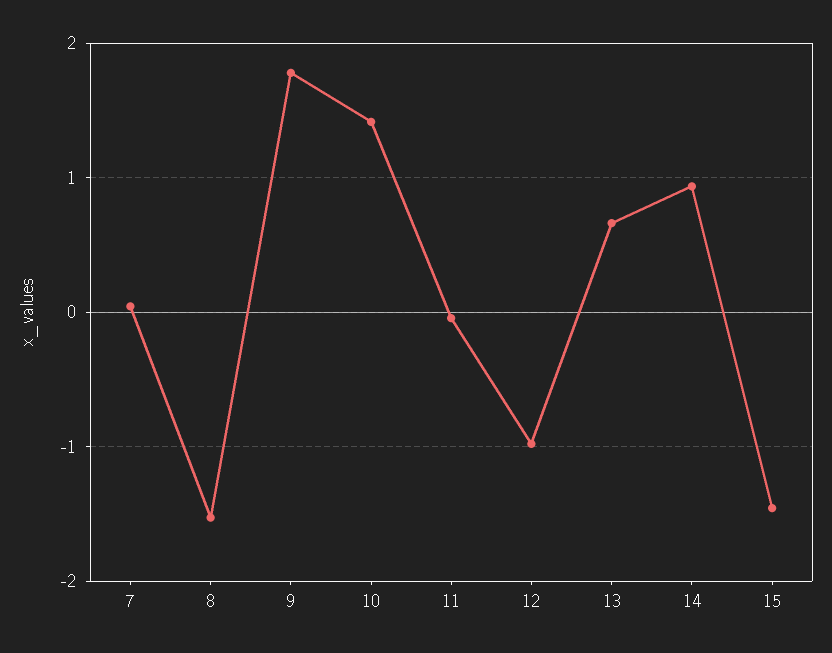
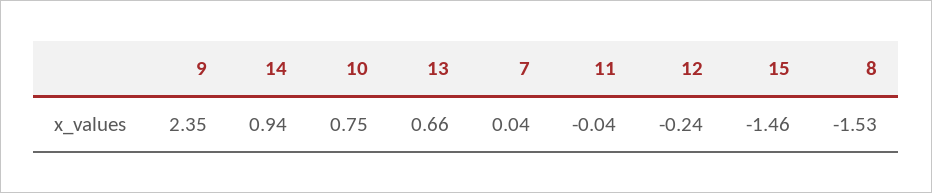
9: 1.8 -> 2.35
10: 1.4 -> 0.75
12: -1 -> -0.24

